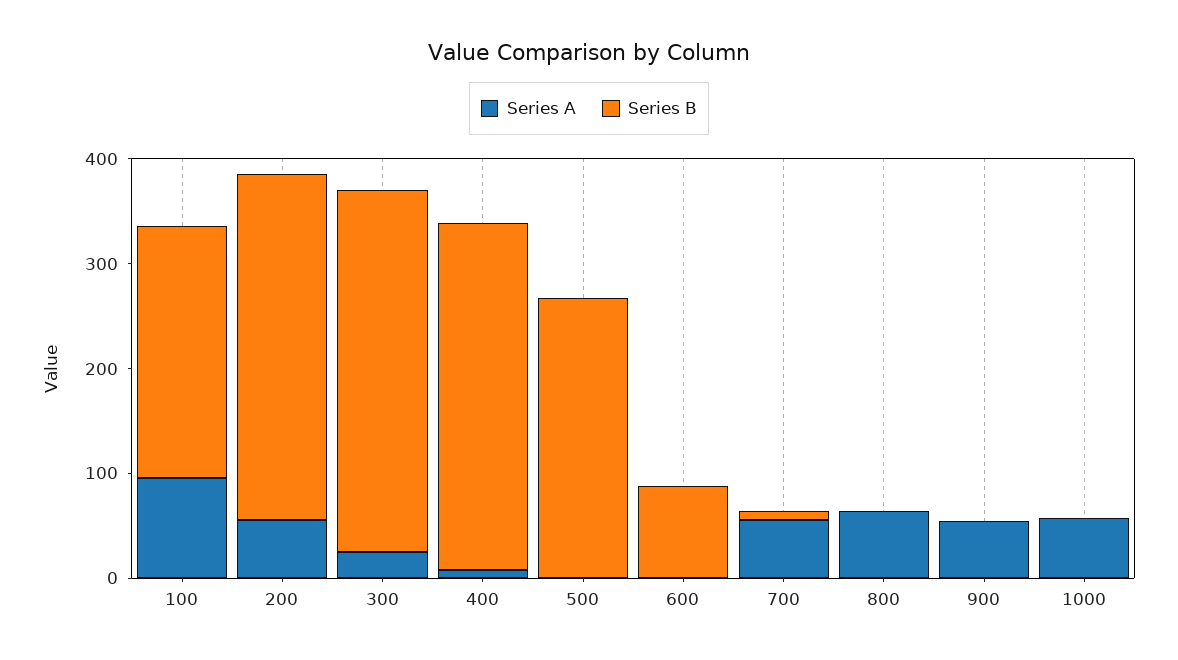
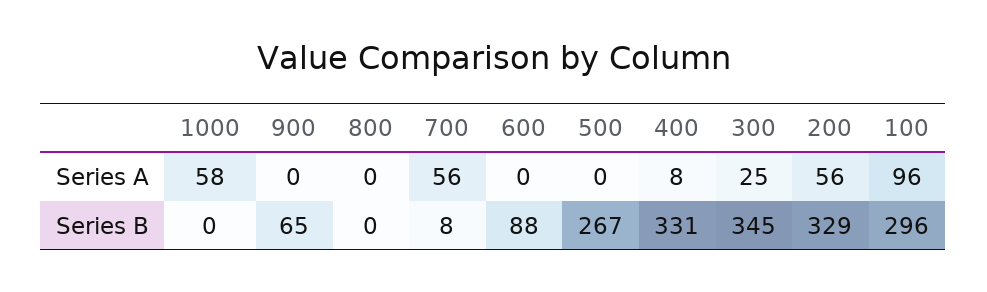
Series B, 100: 240 -> 296
Series A, 800: 60 -> 0
Series A, 900: 60 -> 0
Series B, 900: 0 -> 65

